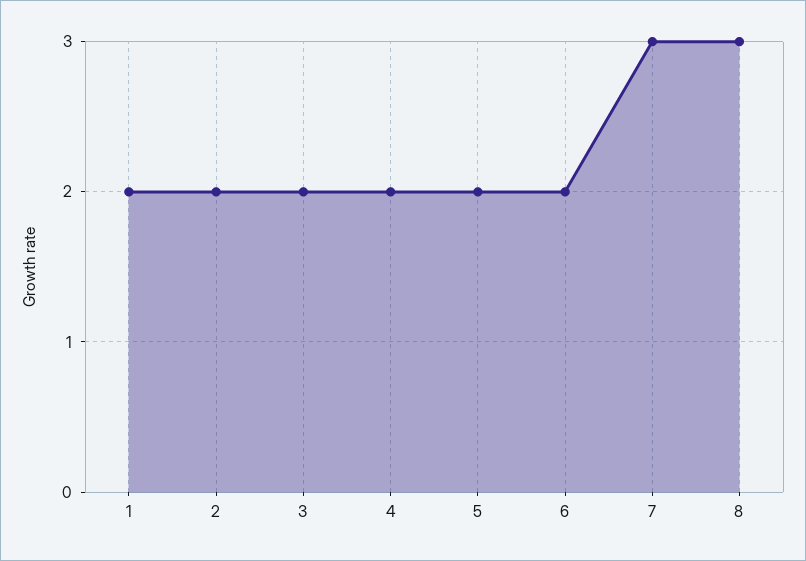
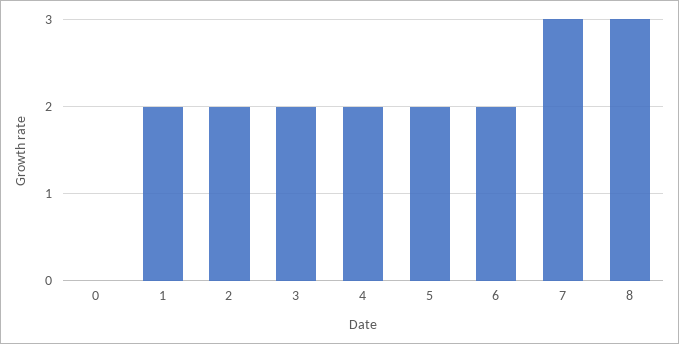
0: none -> 0

